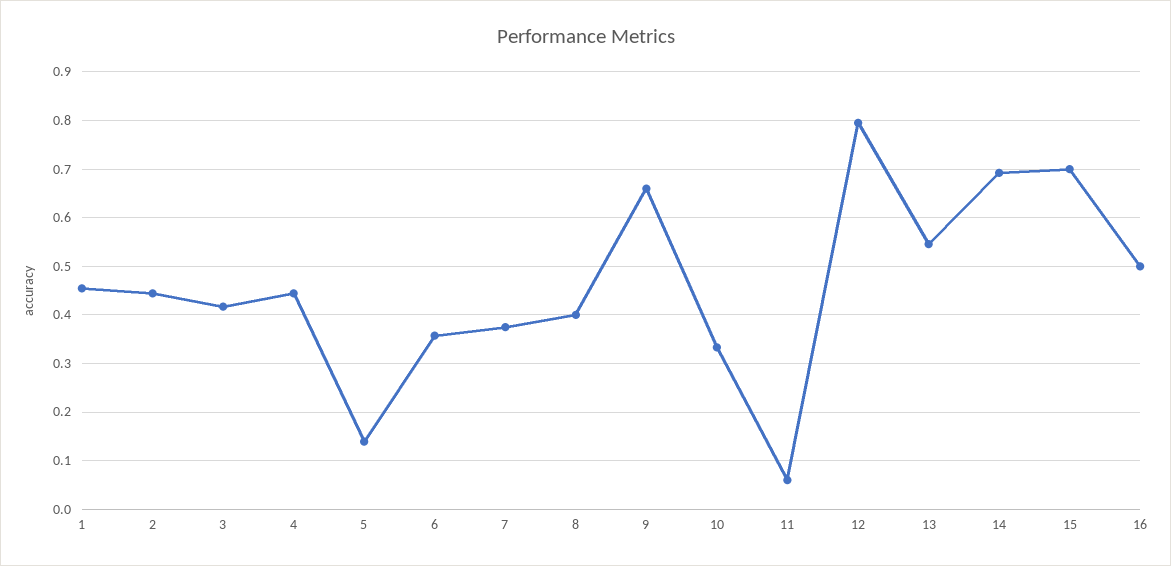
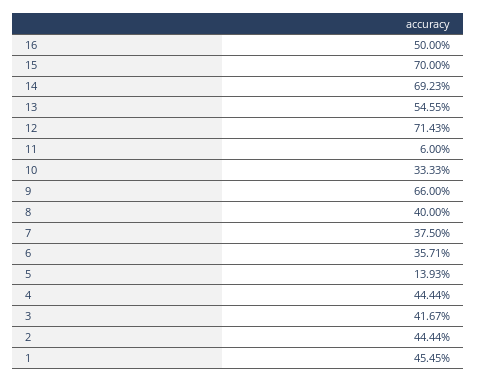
12: 0.8 -> 0.7143

